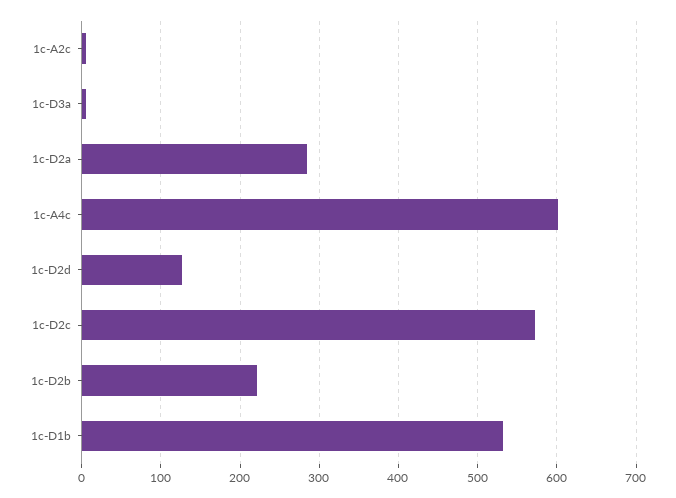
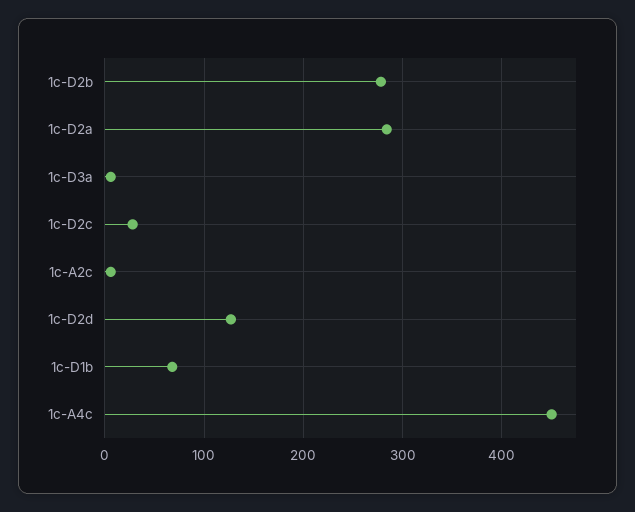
1c-A4c: 600 -> 450
1c-D2c: 570 -> 30
1c-D2b: 220 -> 280
1c-D1b: 530 -> 70

